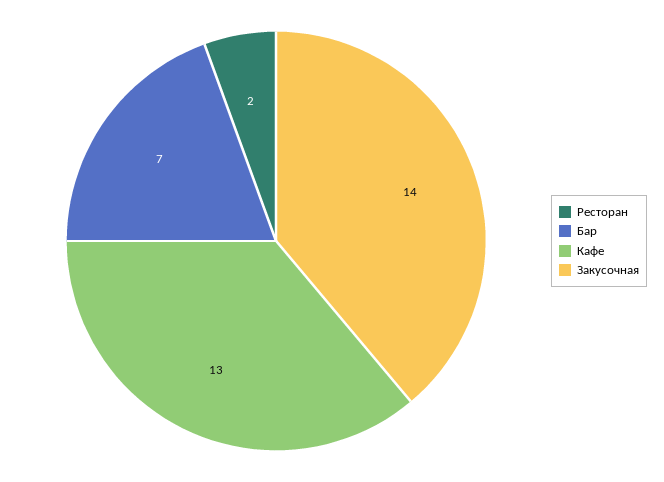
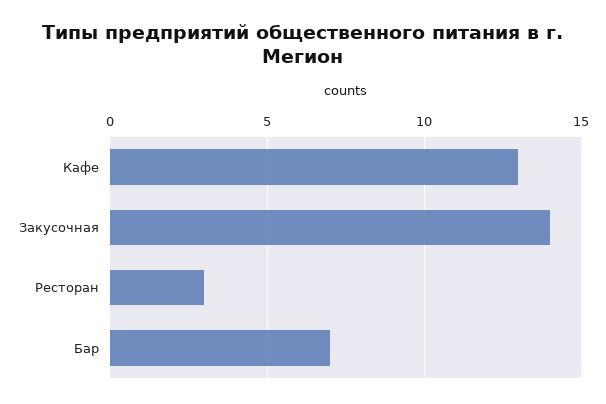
Ресторан: 2 -> 3

